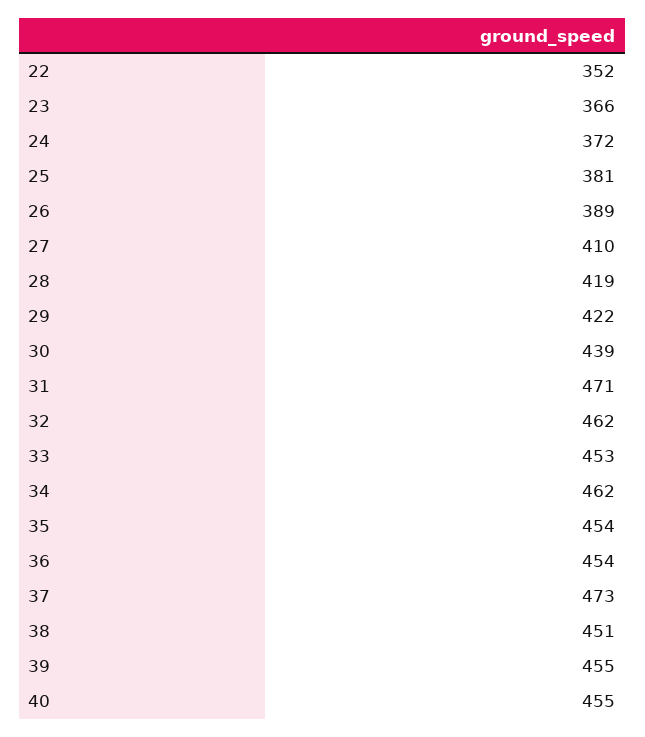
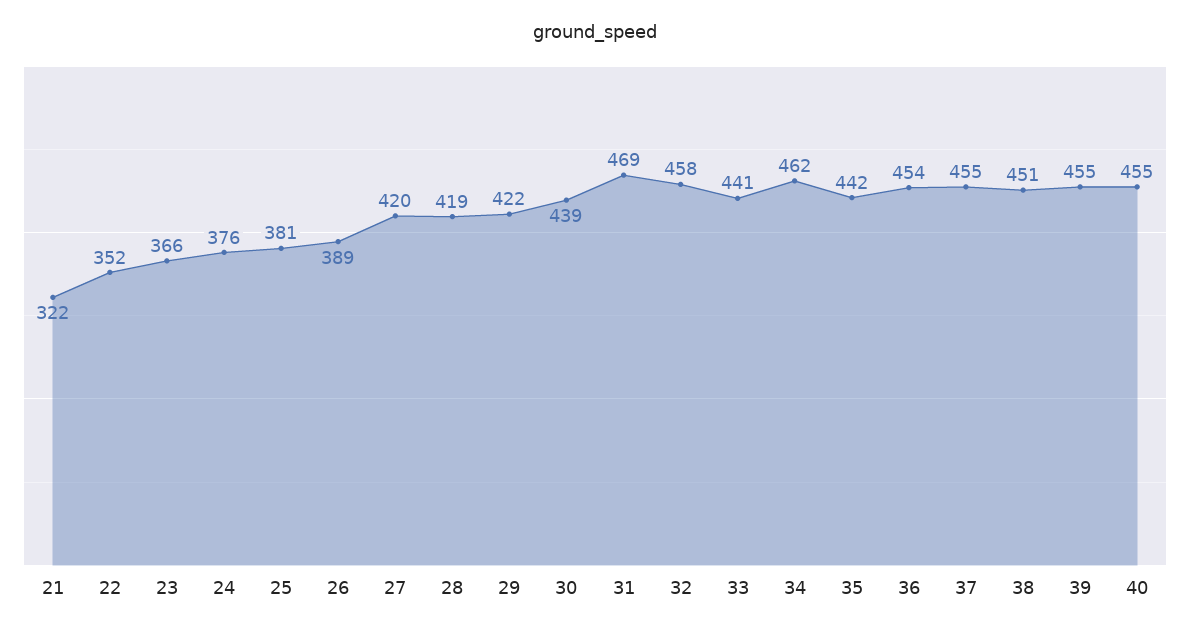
24: 372 -> 376
27: 410 -> 420
31: 471 -> 469
32: 462 -> 458
33: 453 -> 441
35: 454 -> 442
37: 473 -> 455
21: none -> 322

